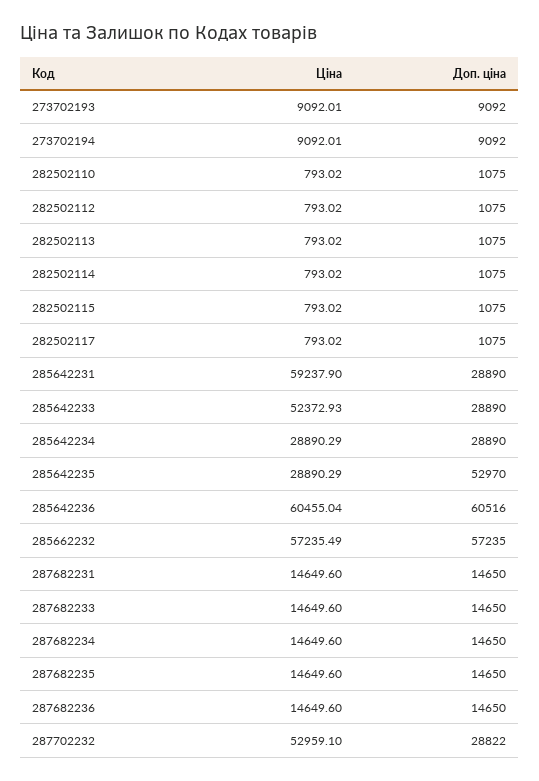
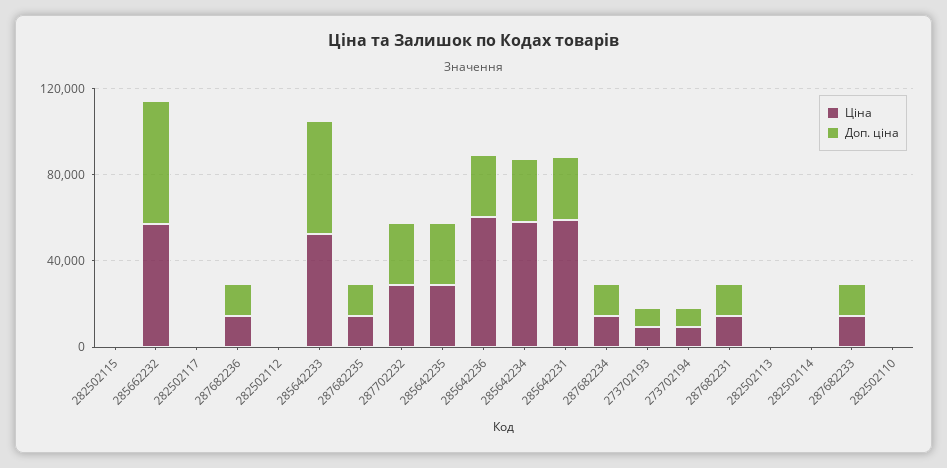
Доп. ціна, 285642233: 28890 -> 50000
Ціна, 285642234: 28890.29 -> 60000
Доп. ціна, 285642235: 52970 -> 30000
Доп. ціна, 285642236: 60516 -> 30000
Ціна, 287702232: 52959.1 -> 30000

